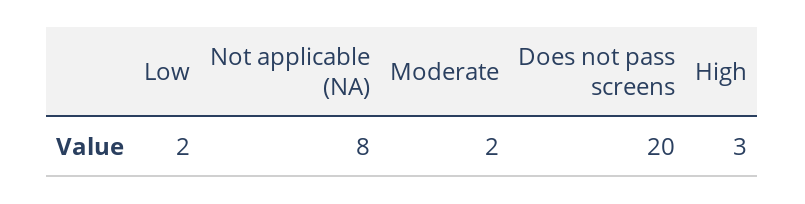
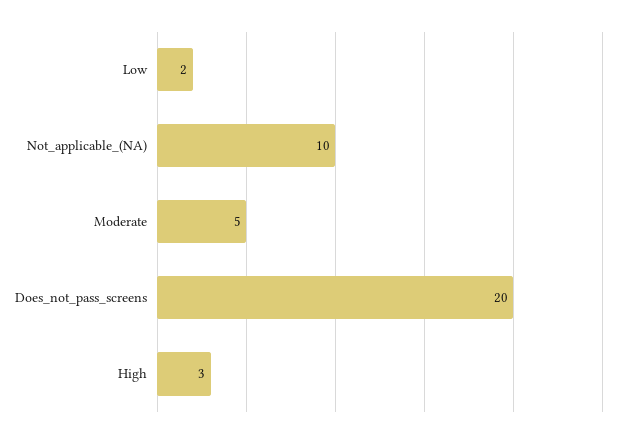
Not applicable (NA): 8 -> 10
Moderate: 2 -> 5

